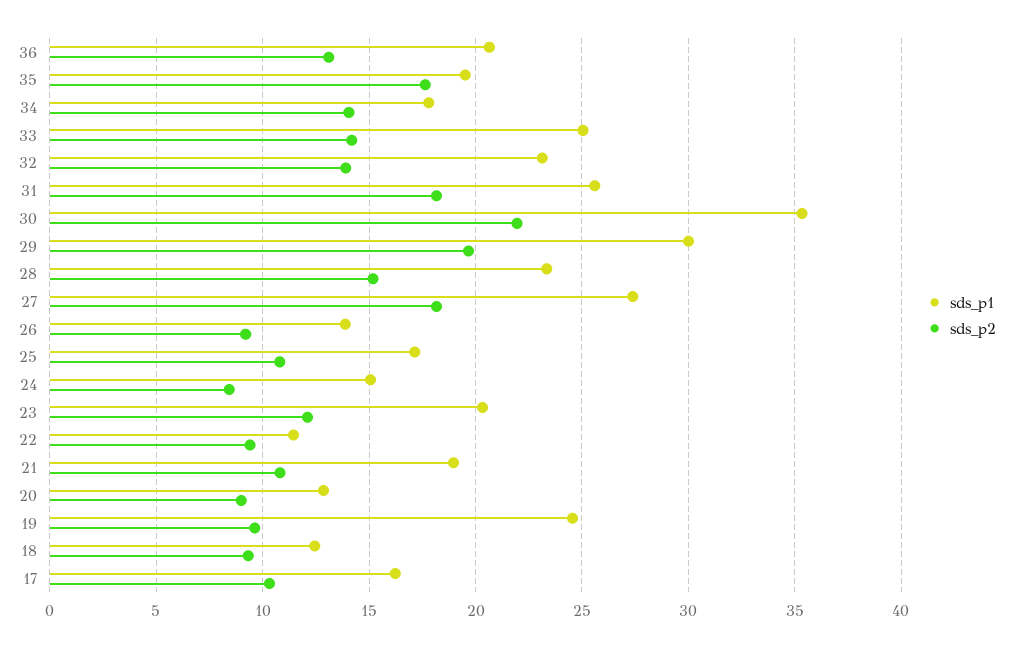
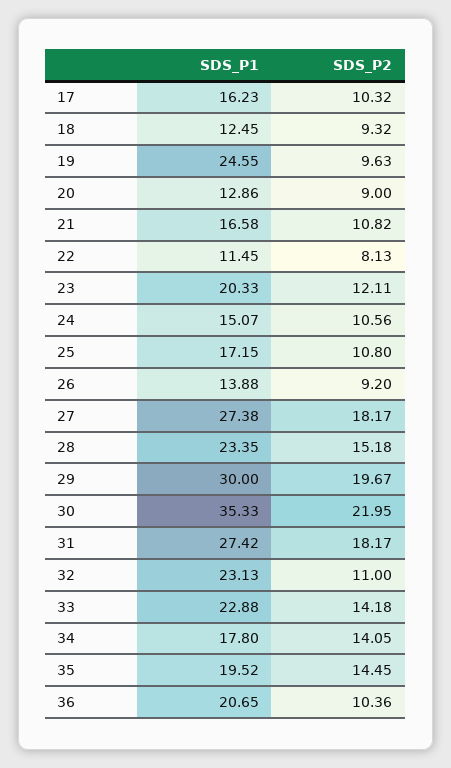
sds_p2, 36: 13 -> 10.36
sds_p2, 35: 17.5 -> 14.45
sds_p1, 33: 25 -> 22.88
sds_p2, 32: 14 -> 11
sds_p1, 31: 25.5 -> 27.42
sds_p2, 24: 8.5 -> 10.56
sds_p2, 22: 9.5 -> 8.13
sds_p1, 21: 19 -> 16.58

